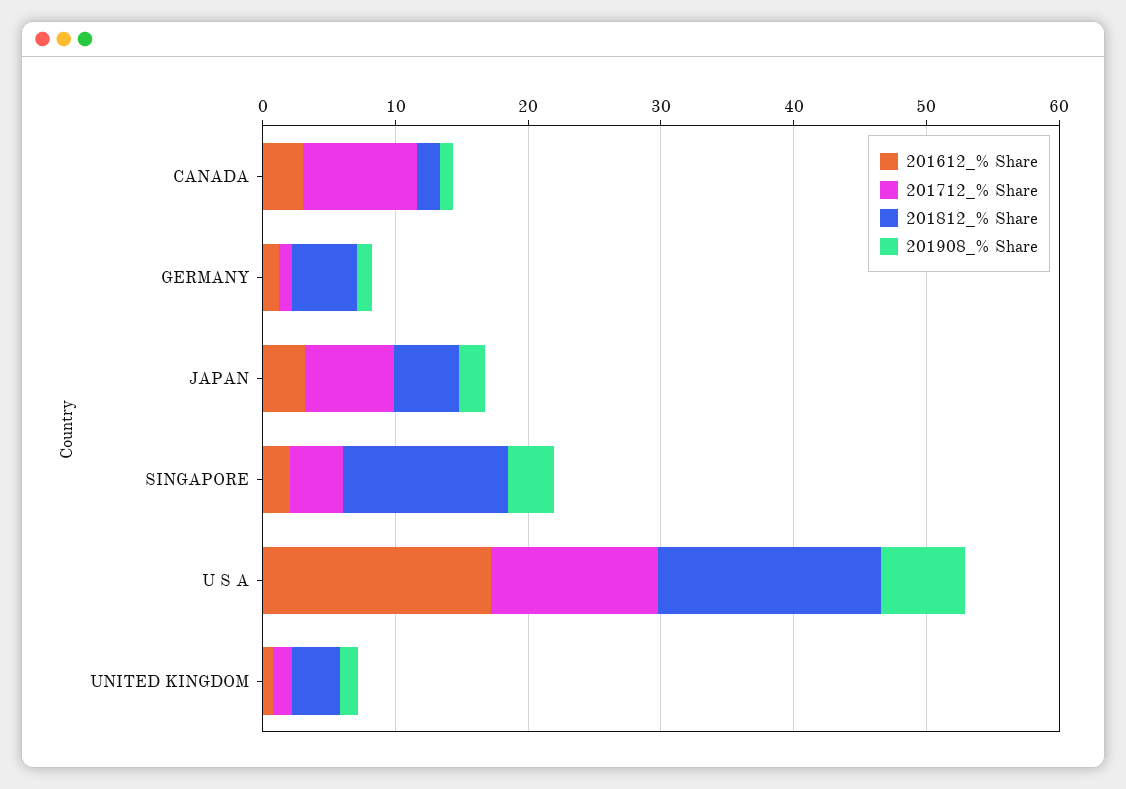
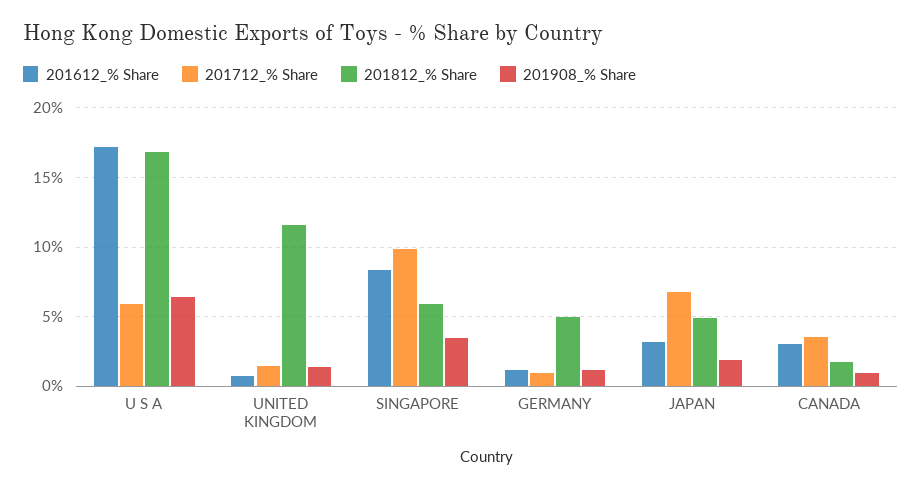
201712_% Share, CANADA: 8 -> 3.5
201612_% Share, SINGAPORE: 2 -> 8.5
201712_% Share, SINGAPORE: 4 -> 10
201812_% Share, SINGAPORE: 12 -> 6
201712_% Share, U S A: 12 -> 6
201812_% Share, UNITED KINGDOM: 4 -> 11.5

